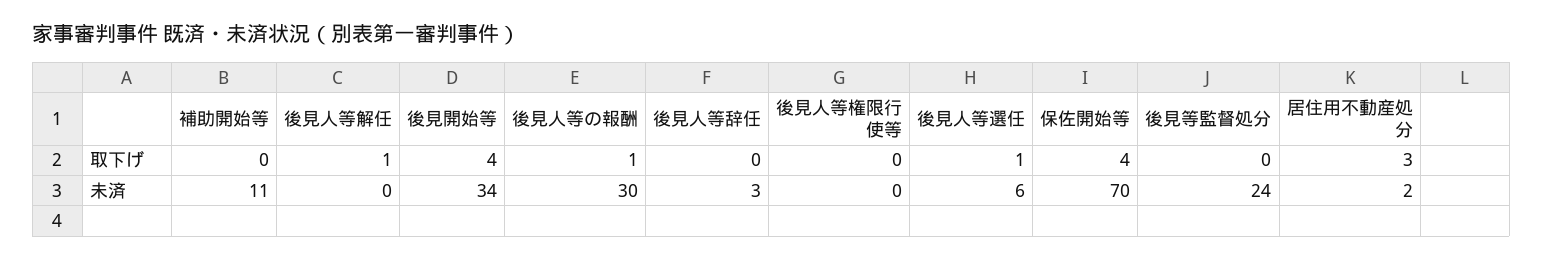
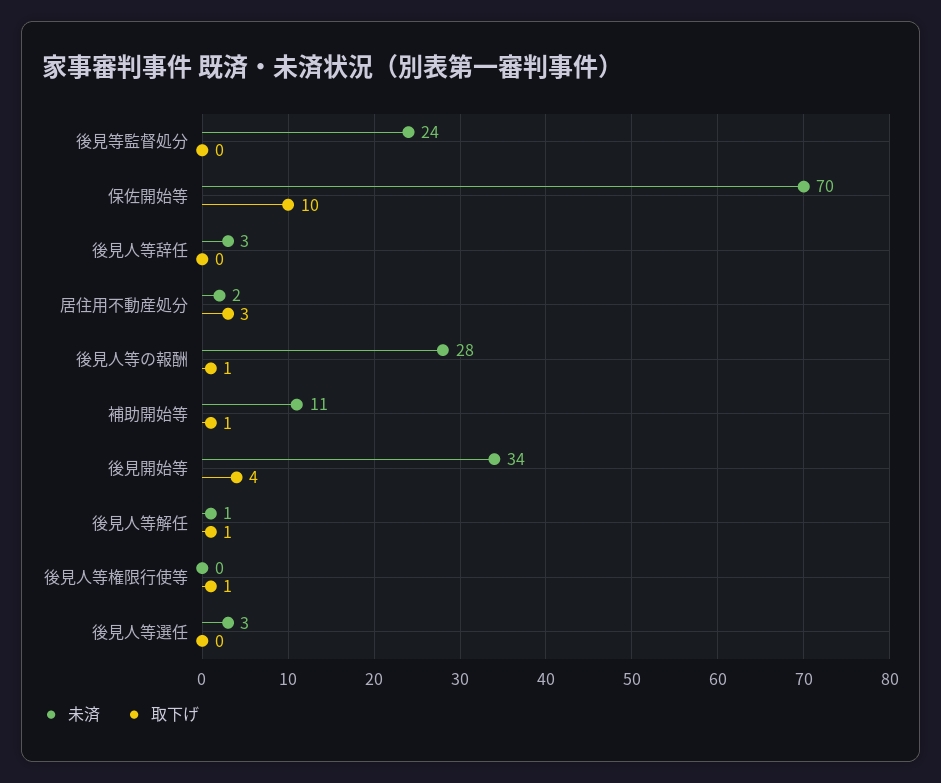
取下げ, 補助開始等: 0 -> 1
取下げ, 後見人等権限行使等: 0 -> 1
取下げ, 後見人等選任: 1 -> 0
取下げ, 保佐開始等: 4 -> 10
未済, 後見人等解任: 0 -> 1
未済, 後見人等の報酬: 30 -> 28
未済, 後見人等選任: 6 -> 3

